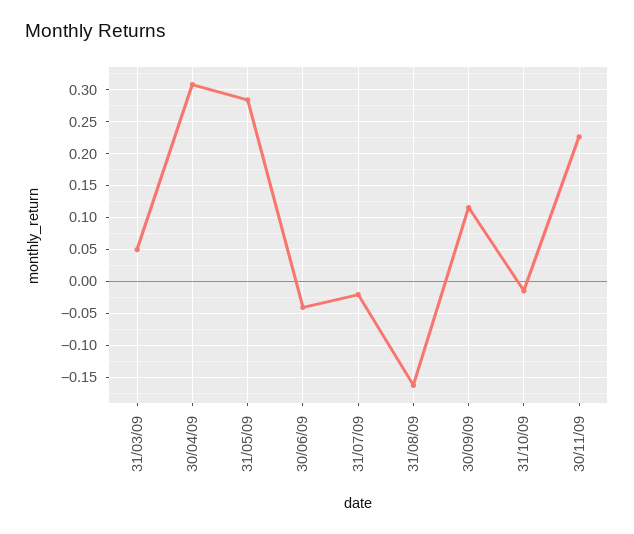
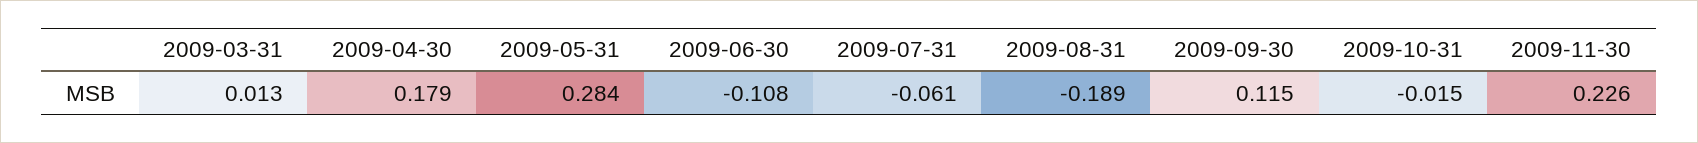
31/03/09: 0.05 -> 0.013
30/04/09: 0.31 -> 0.179
30/06/09: -0.04 -> -0.108
31/07/09: -0.02 -> -0.061
31/08/09: -0.16 -> -0.189

